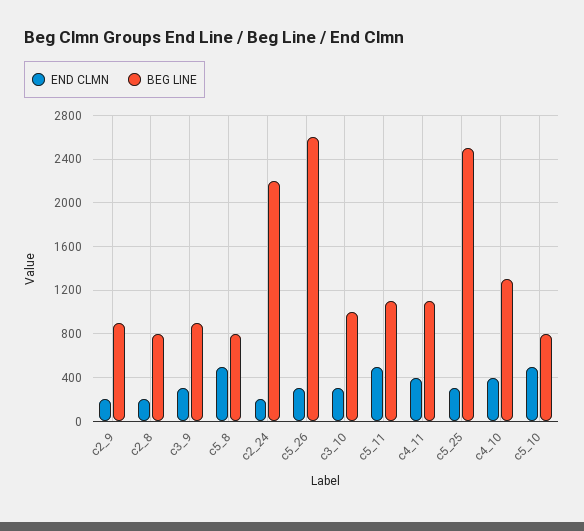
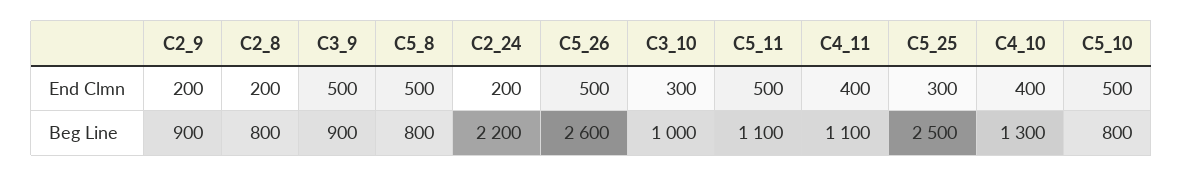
END CLMN, c3_9: 300 -> 500
END CLMN, c5_26: 300 -> 500

